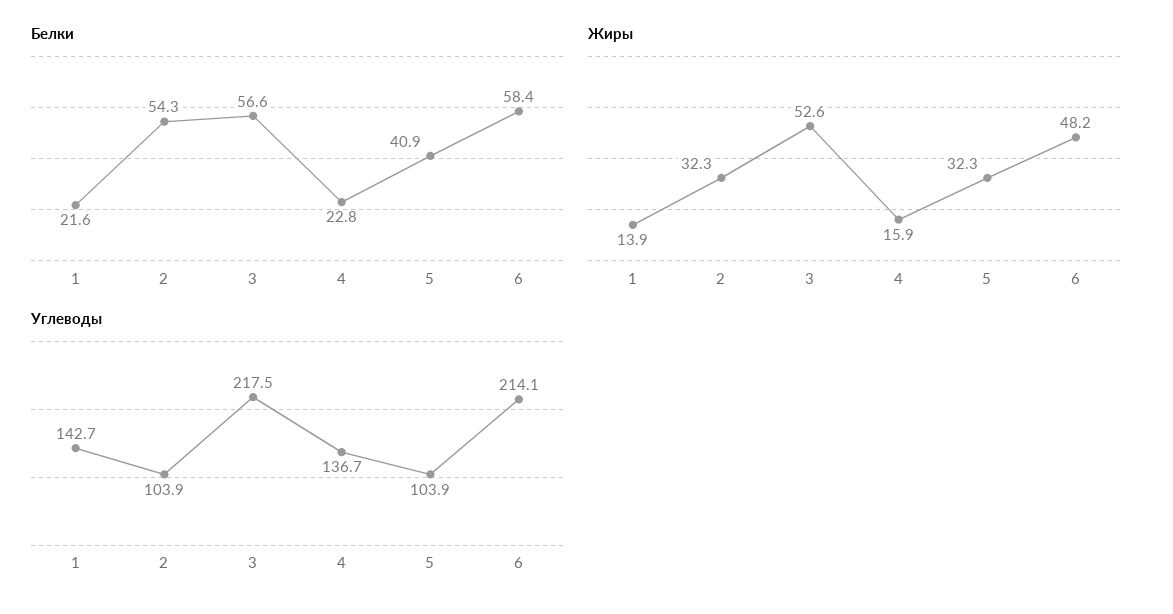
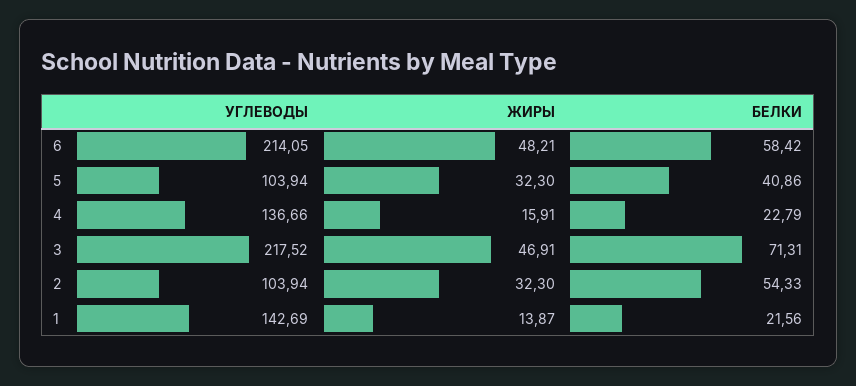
Белки, 3: 56.6 -> 71.31
Жиры, 3: 52.6 -> 46.91

